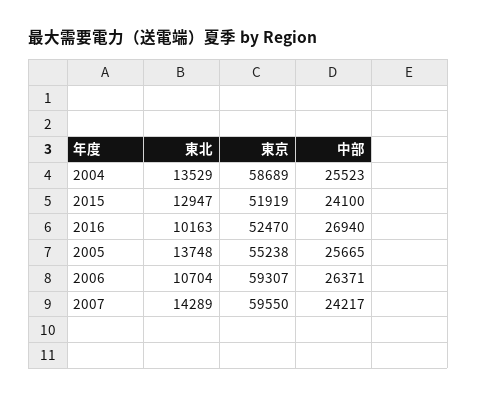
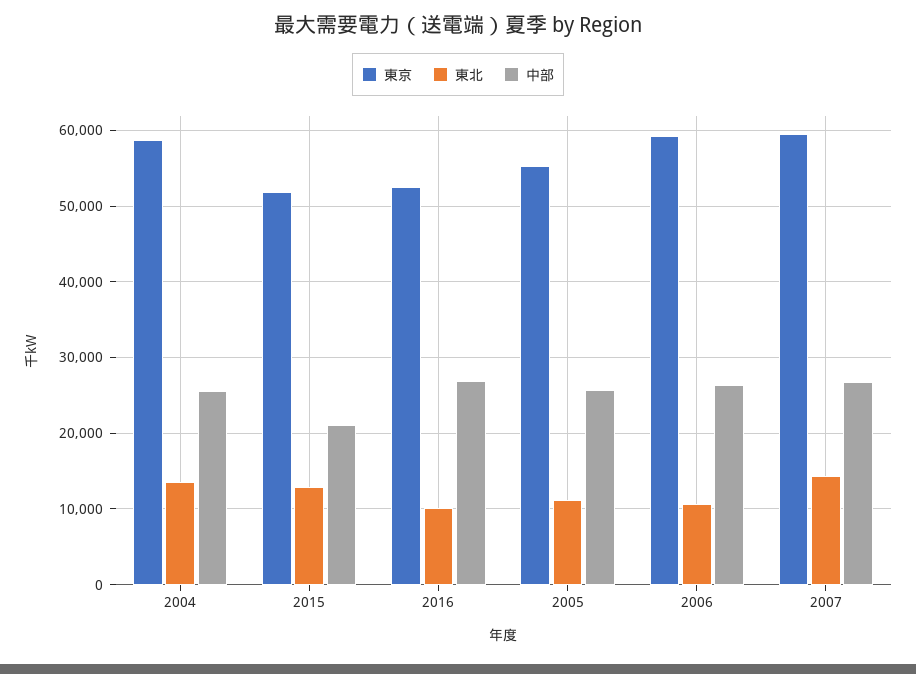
中部, 2015: 24100 -> 21000
東北, 2005: 13748 -> 11000
中部, 2007: 24217 -> 27000

